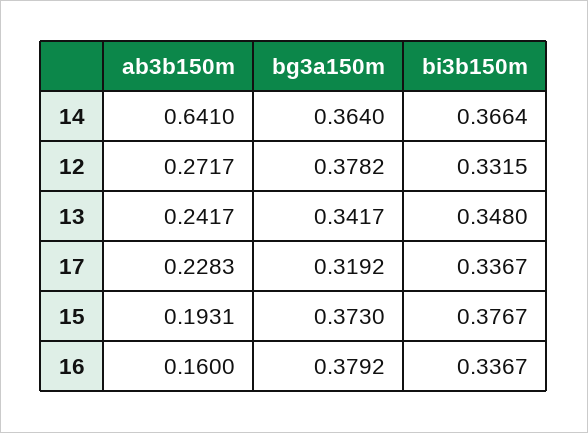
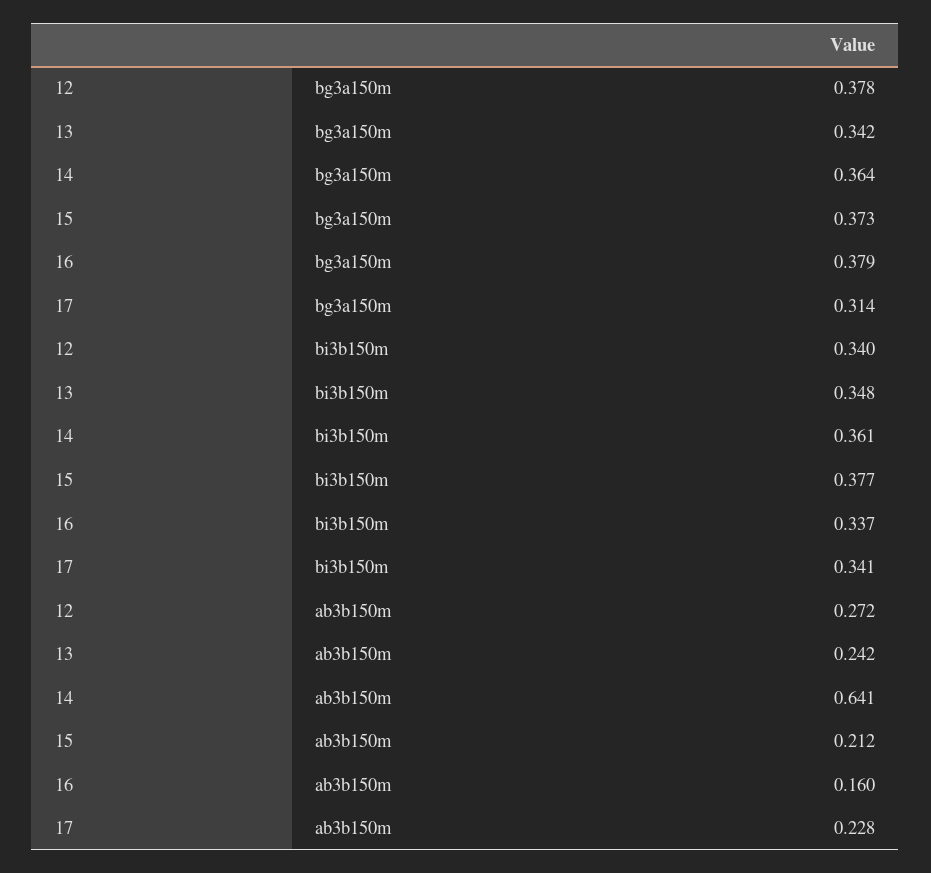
bi3b150m, 14: 0.3664 -> 0.361
bi3b150m, 12: 0.3315 -> 0.34
bg3a150m, 17: 0.3192 -> 0.314
bi3b150m, 17: 0.3367 -> 0.341
ab3b150m, 15: 0.1931 -> 0.212

